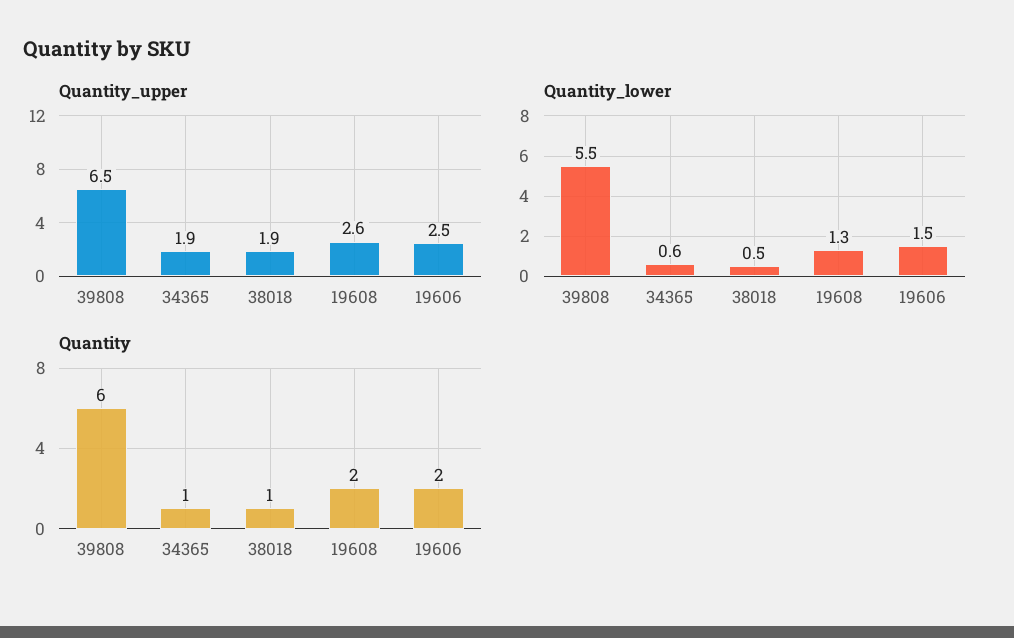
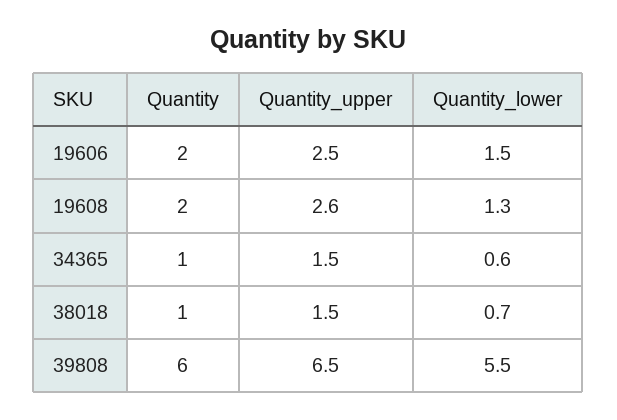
Quantity_upper, 34365: 1.9 -> 1.5
Quantity_upper, 38018: 1.9 -> 1.5
Quantity_lower, 38018: 0.5 -> 0.7

